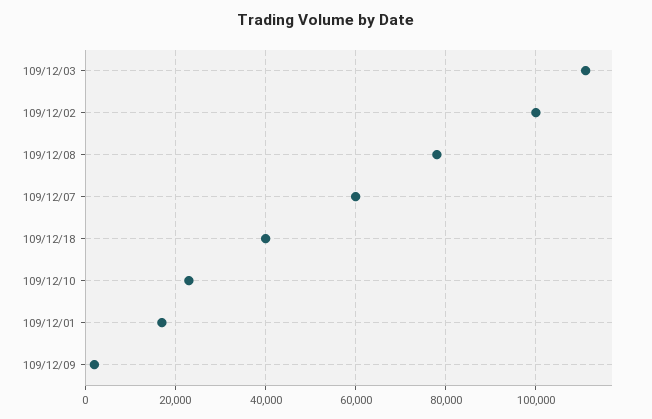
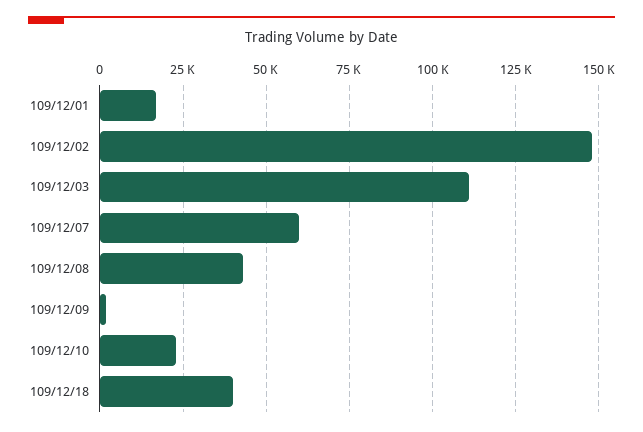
109/12/02: 100000 -> 147500
109/12/08: 78000 -> 42500

